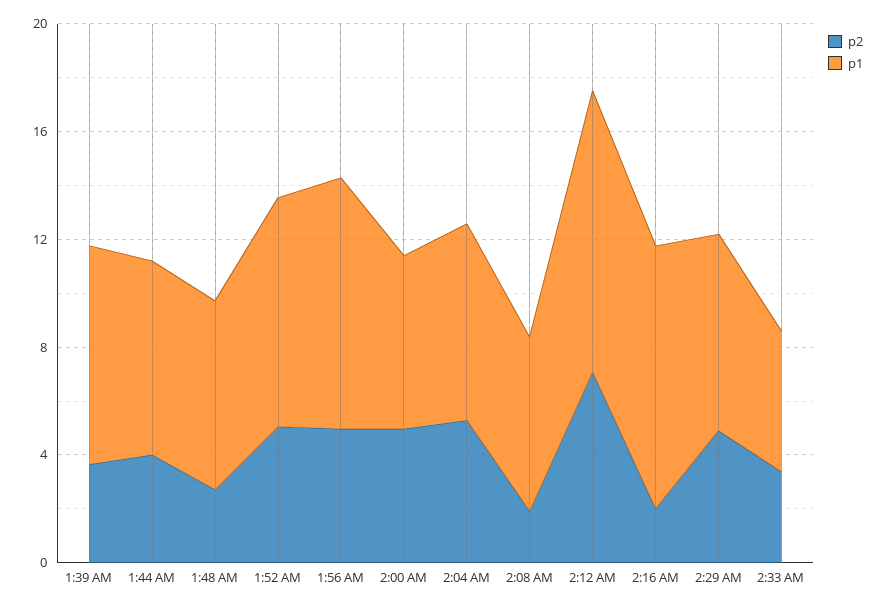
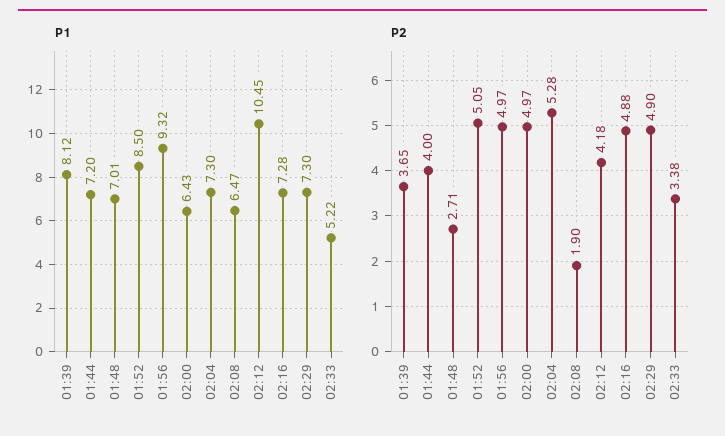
p2, 2:12 AM: 7 -> 4.18
p2, 2:16 AM: 2 -> 4.88
p1, 2:16 AM: 10 -> 7.28

